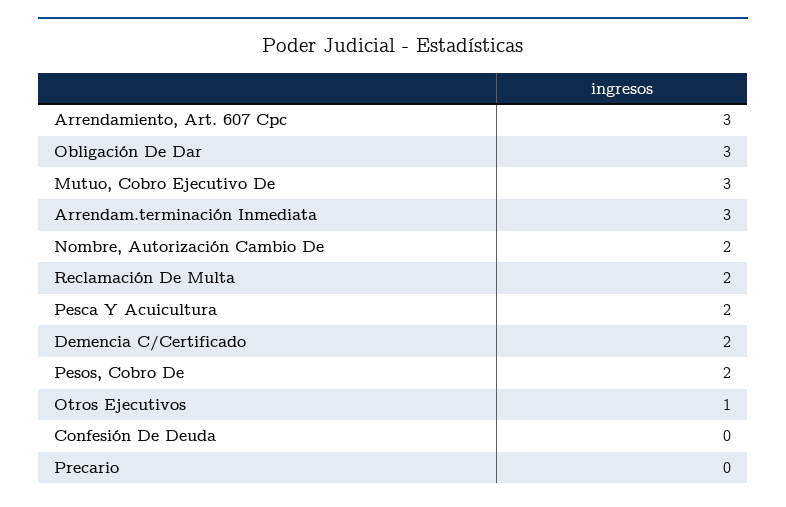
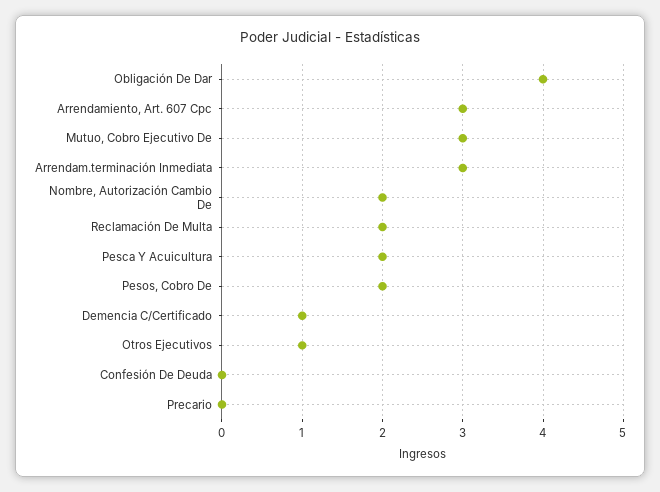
Obligación De Dar: 3 -> 4
Demencia C/Certificado: 2 -> 1

